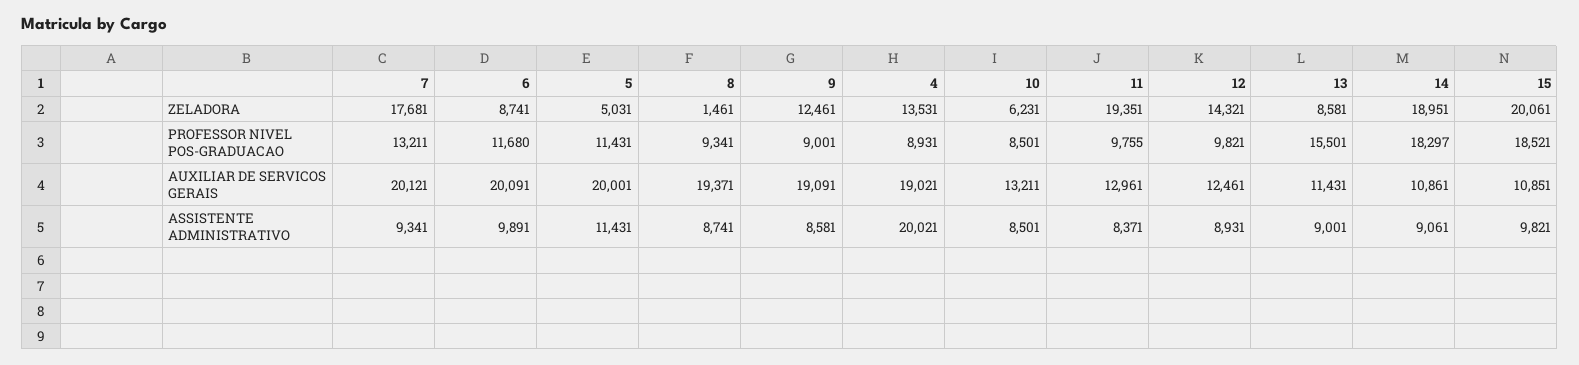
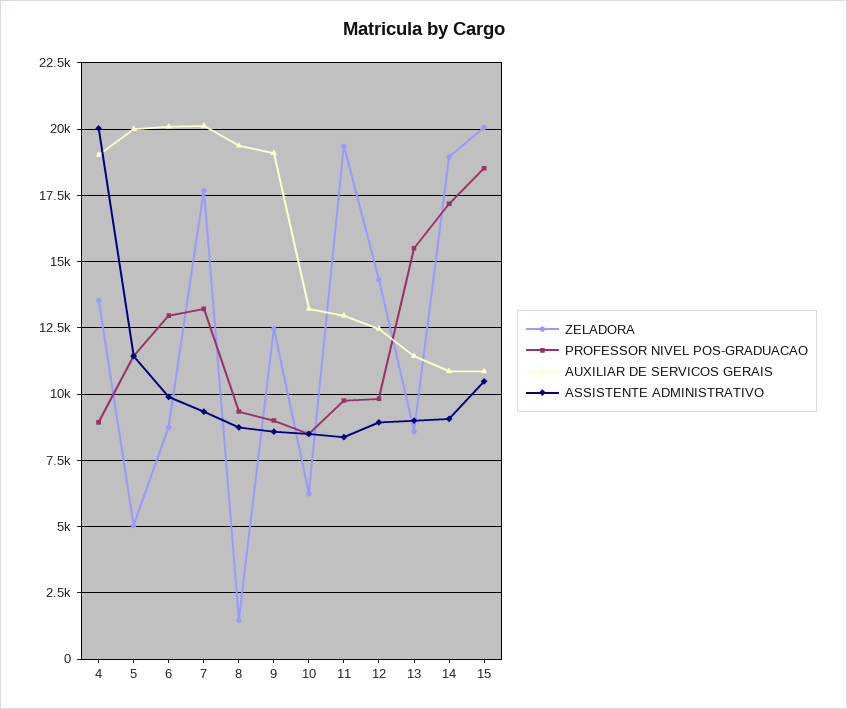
PROFESSOR NIVEL POS-GRADUACAO, 6: 11680 -> 13000
PROFESSOR NIVEL POS-GRADUACAO, 14: 18297 -> 17250
ASSISTENTE ADMINISTRATIVO, 15: 9821 -> 10500

